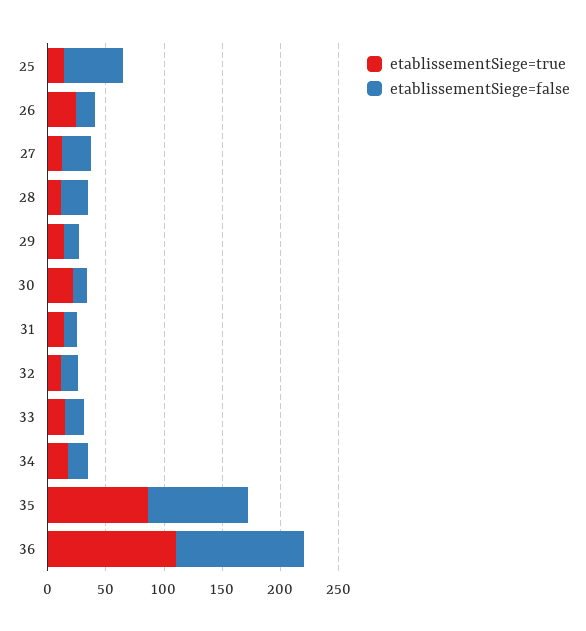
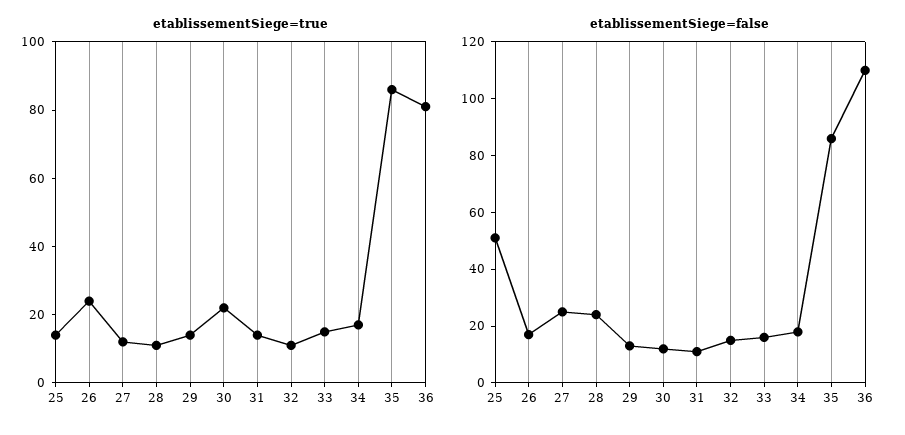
etablissementSiege=true, 36: 110 -> 80

